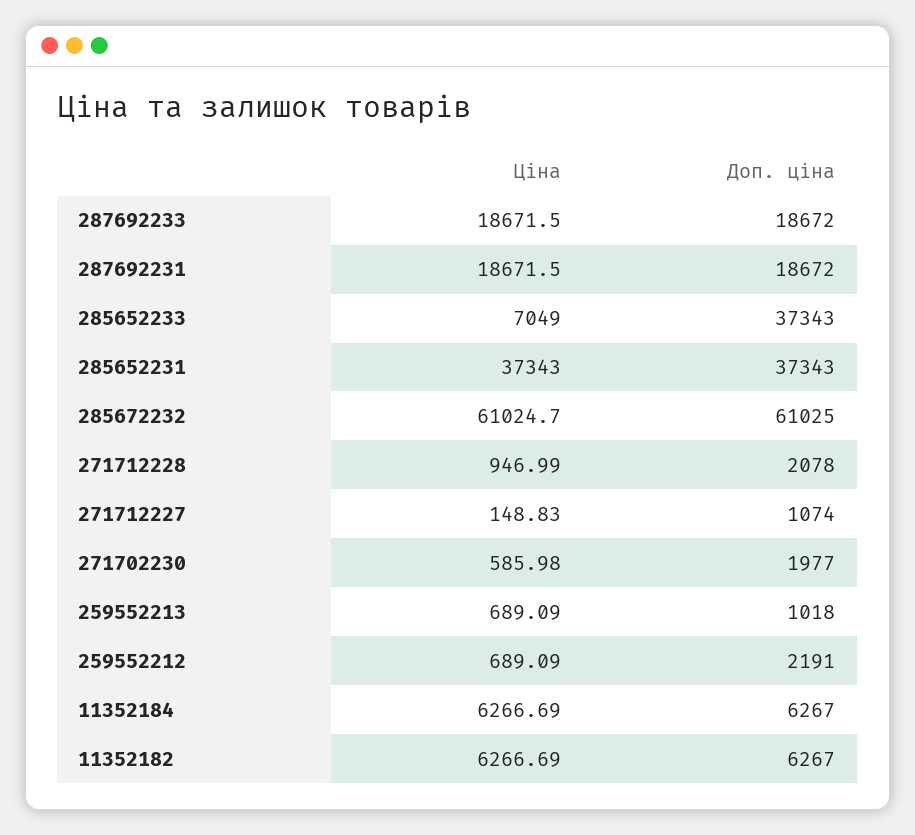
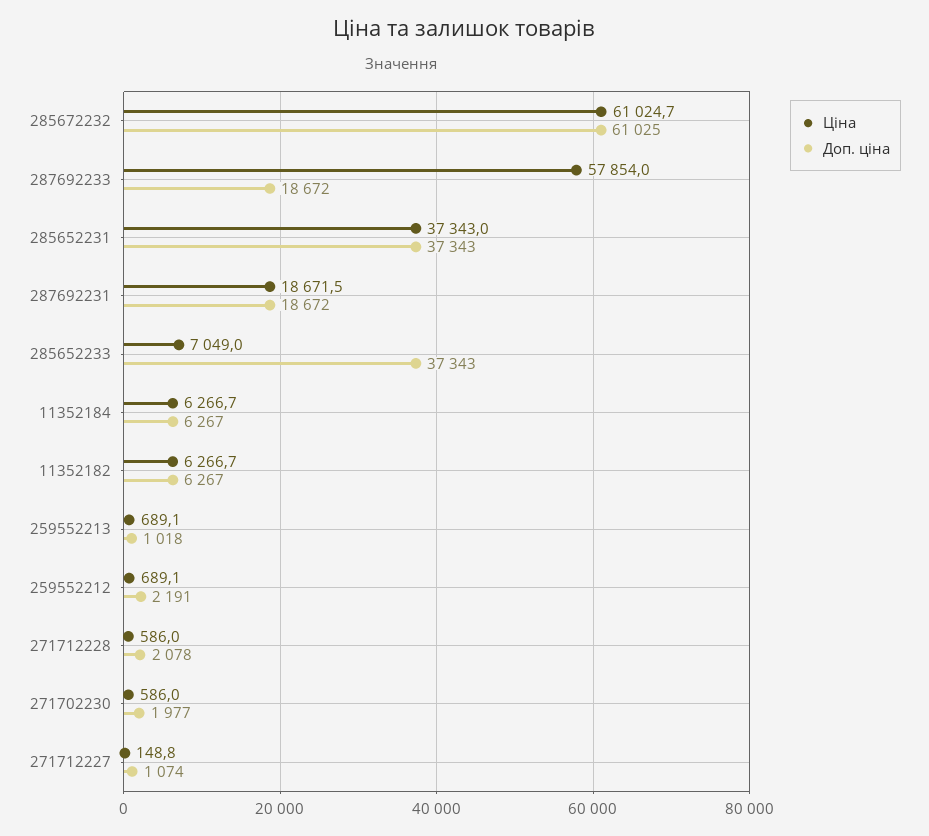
Ціна, 287692233: 18671.5 -> 57854
Ціна, 271712228: 946.99 -> 586

